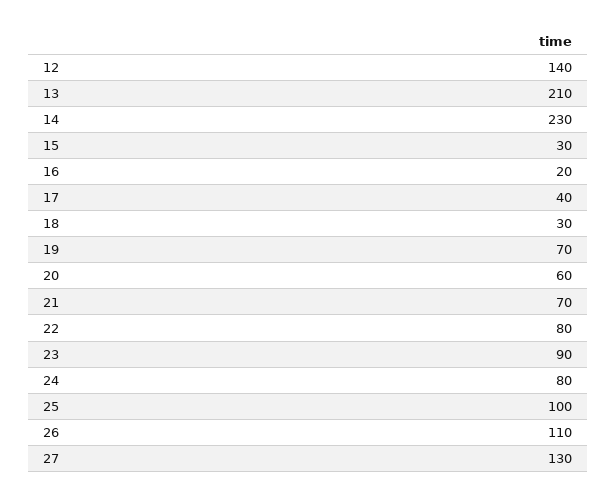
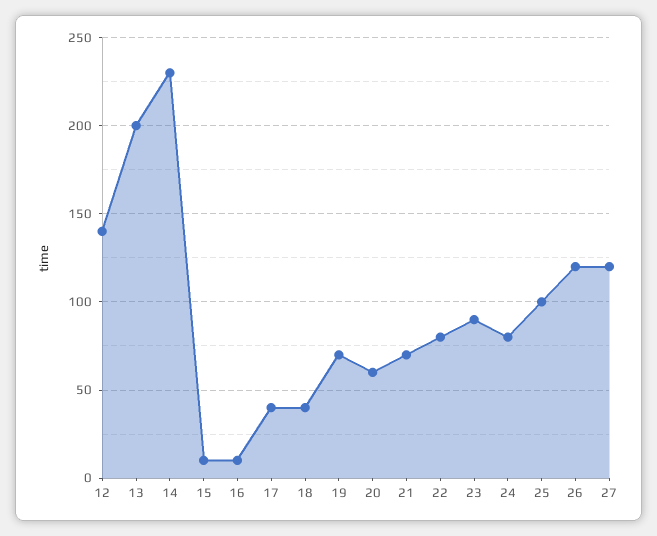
13: 210 -> 200
15: 30 -> 10
16: 20 -> 10
18: 30 -> 40
26: 110 -> 120
27: 130 -> 120

